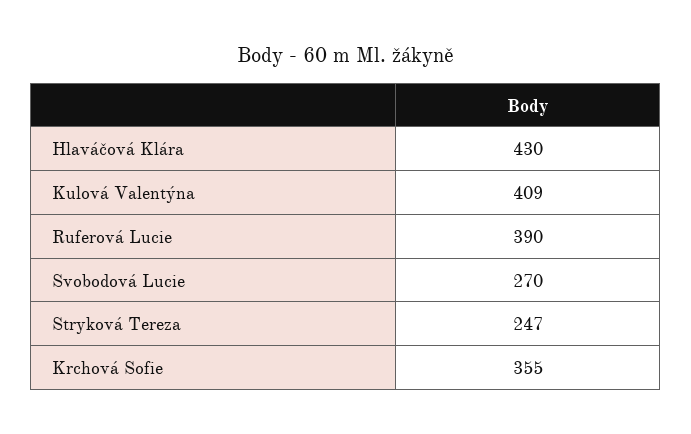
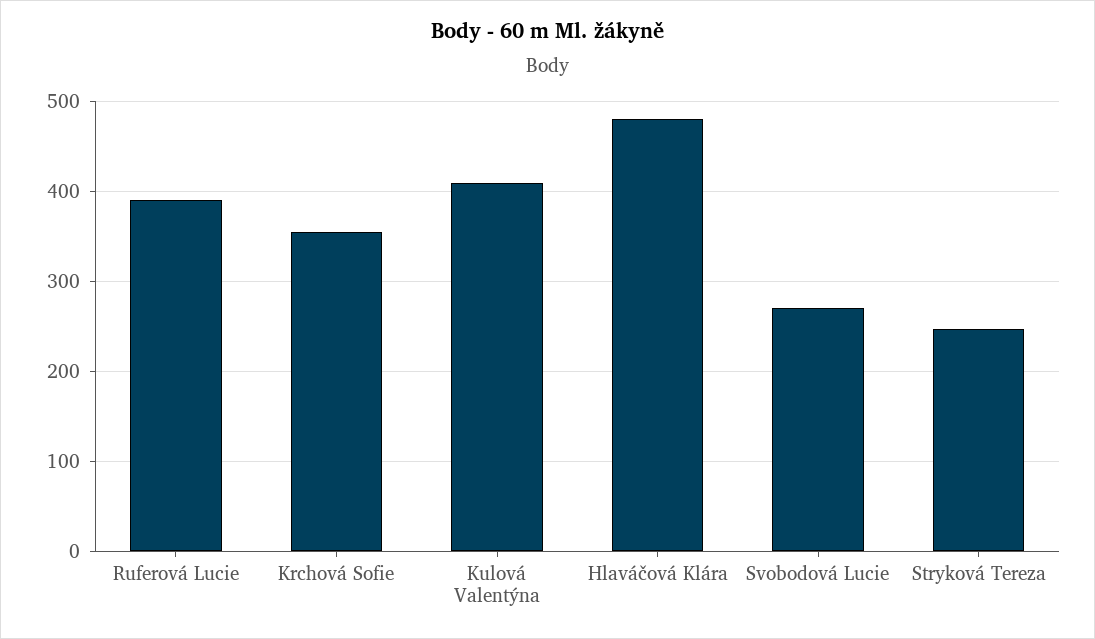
Hlaváčová Klára: 430 -> 480

